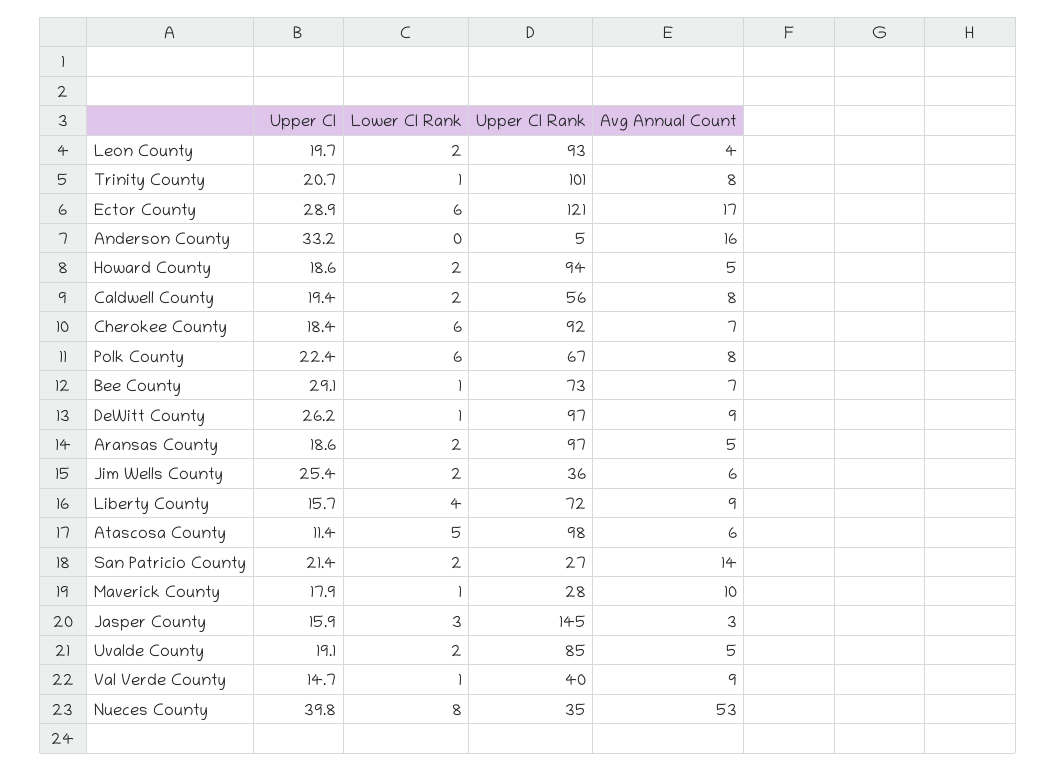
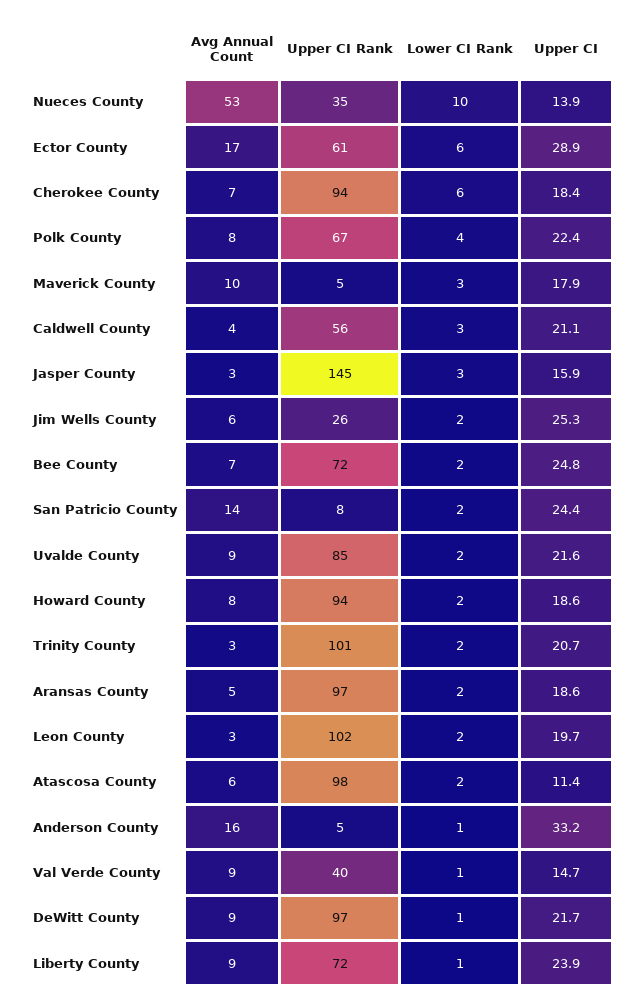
Upper CI Rank, Leon County: 93 -> 102
Avg Annual Count, Leon County: 4 -> 3
Lower CI Rank, Trinity County: 1 -> 2
Avg Annual Count, Trinity County: 8 -> 3
Upper CI Rank, Ector County: 121 -> 61
Lower CI Rank, Anderson County: 0 -> 1
Avg Annual Count, Howard County: 5 -> 8
Upper CI, Caldwell County: 19.4 -> 21.1
Lower CI Rank, Caldwell County: 2 -> 3
Avg Annual Count, Caldwell County: 8 -> 4
Upper CI Rank, Cherokee County: 92 -> 94
Lower CI Rank, Polk County: 6 -> 4
Upper CI, Bee County: 29.1 -> 24.8
Lower CI Rank, Bee County: 1 -> 2
Upper CI Rank, Bee County: 73 -> 72
Upper CI, DeWitt County: 26.2 -> 21.7
Upper CI, Jim Wells County: 25.4 -> 25.3
Upper CI Rank, Jim Wells County: 36 -> 26
Upper CI, Liberty County: 15.7 -> 23.9
Lower CI Rank, Liberty County: 4 -> 1
Lower CI Rank, Atascosa County: 5 -> 2
Upper CI, San Patricio County: 21.4 -> 24.4
Upper CI Rank, San Patricio County: 27 -> 8
Lower CI Rank, Maverick County: 1 -> 3
Upper CI Rank, Maverick County: 28 -> 5
Upper CI, Uvalde County: 19.1 -> 21.6
Avg Annual Count, Uvalde County: 5 -> 9
Upper CI, Nueces County: 39.8 -> 13.9
Lower CI Rank, Nueces County: 8 -> 10

